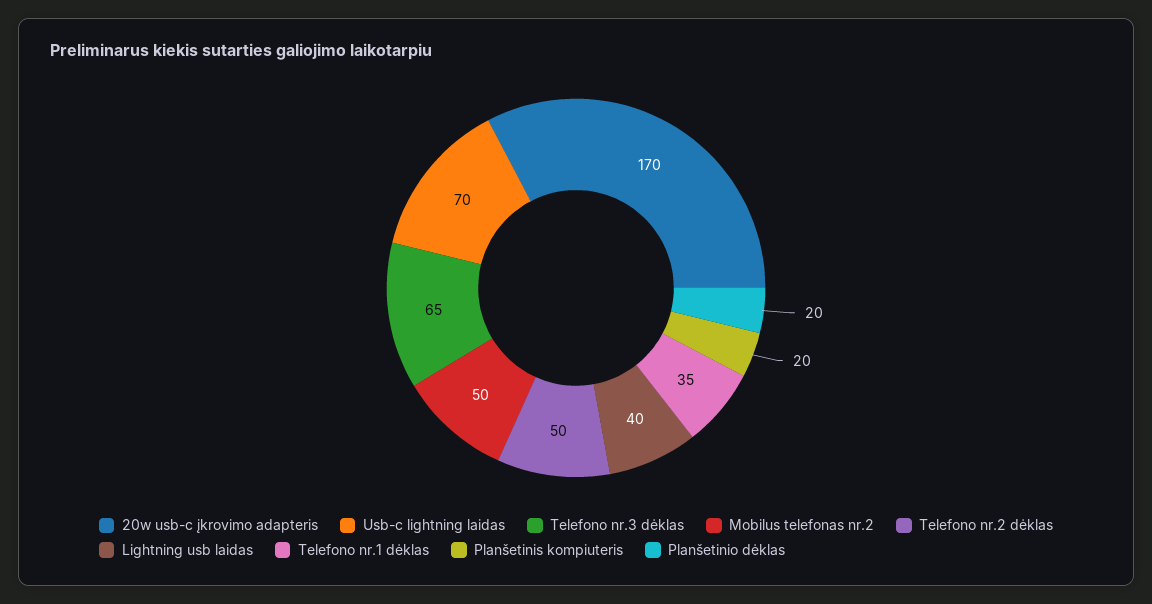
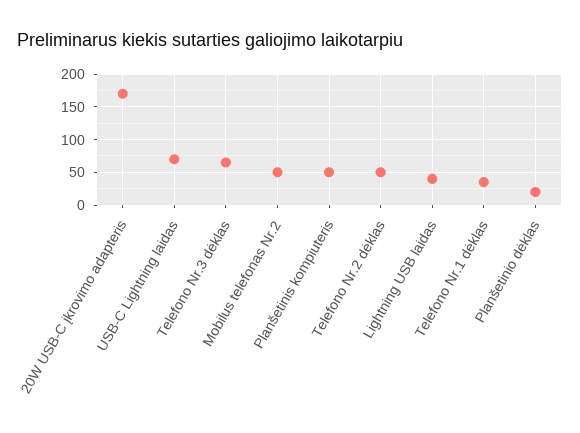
Planšetinis kompiuteris: 20 -> 50

